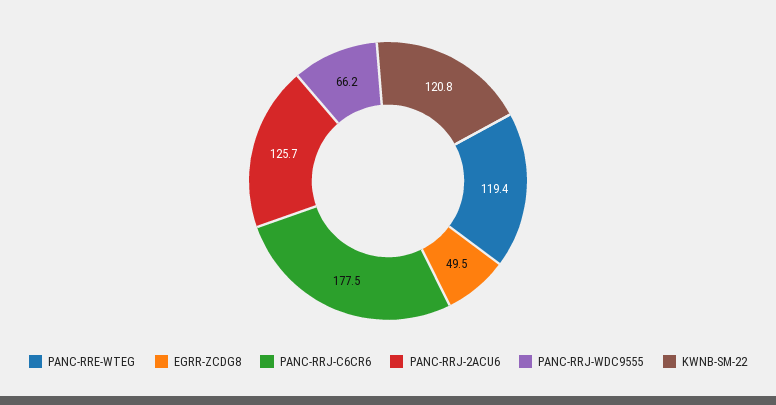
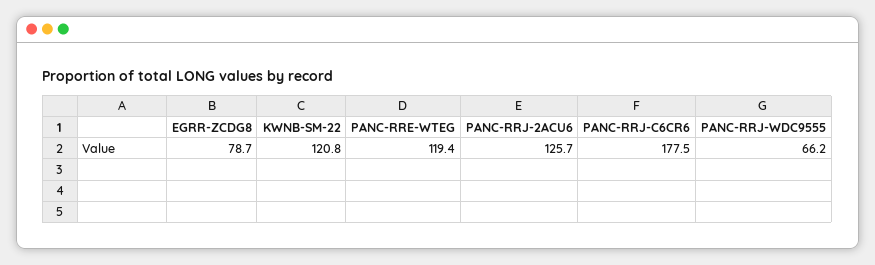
EGRR-ZCDG8: 49.5 -> 78.7

